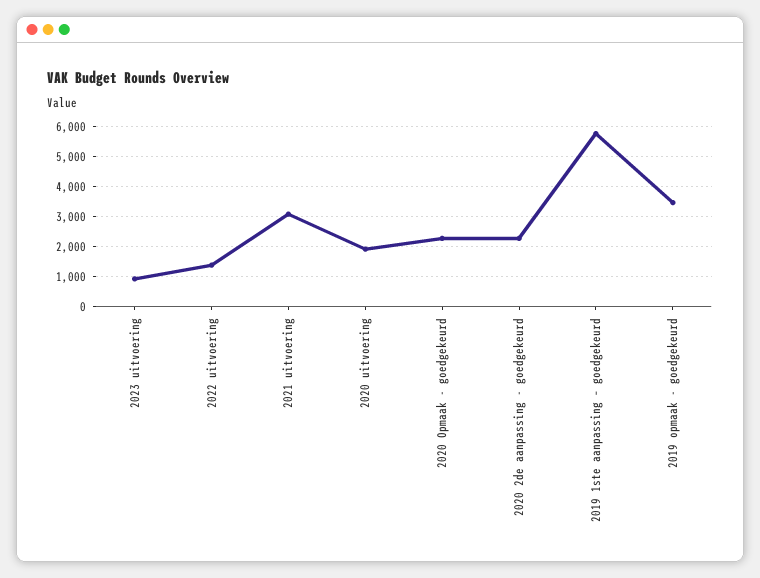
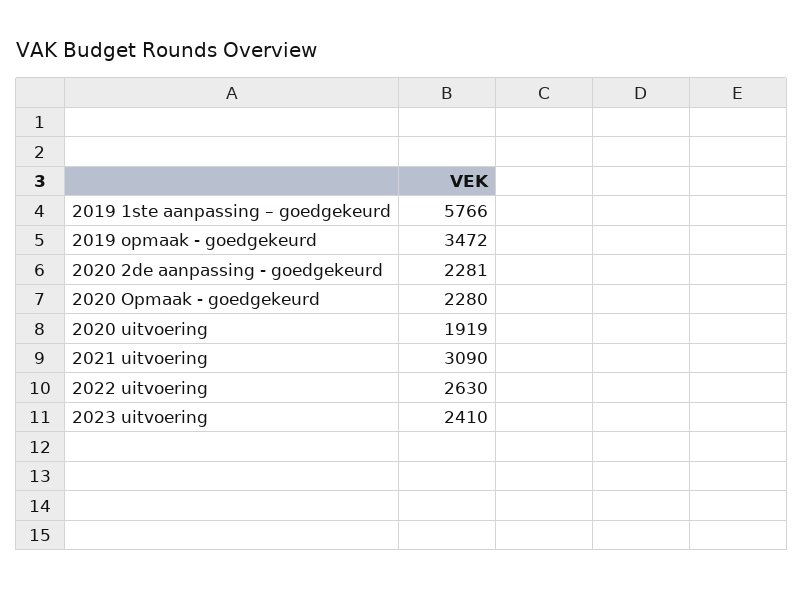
2023 uitvoering: 1000 -> 2410
2022 uitvoering: 1400 -> 2630

